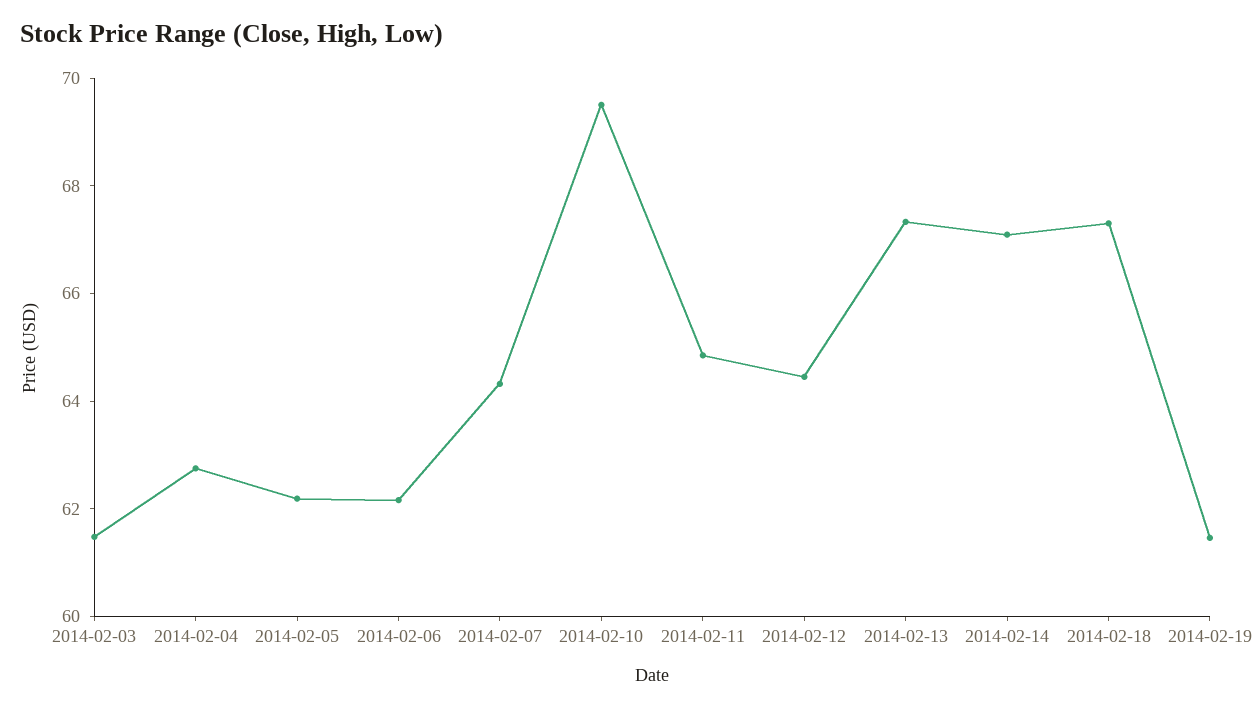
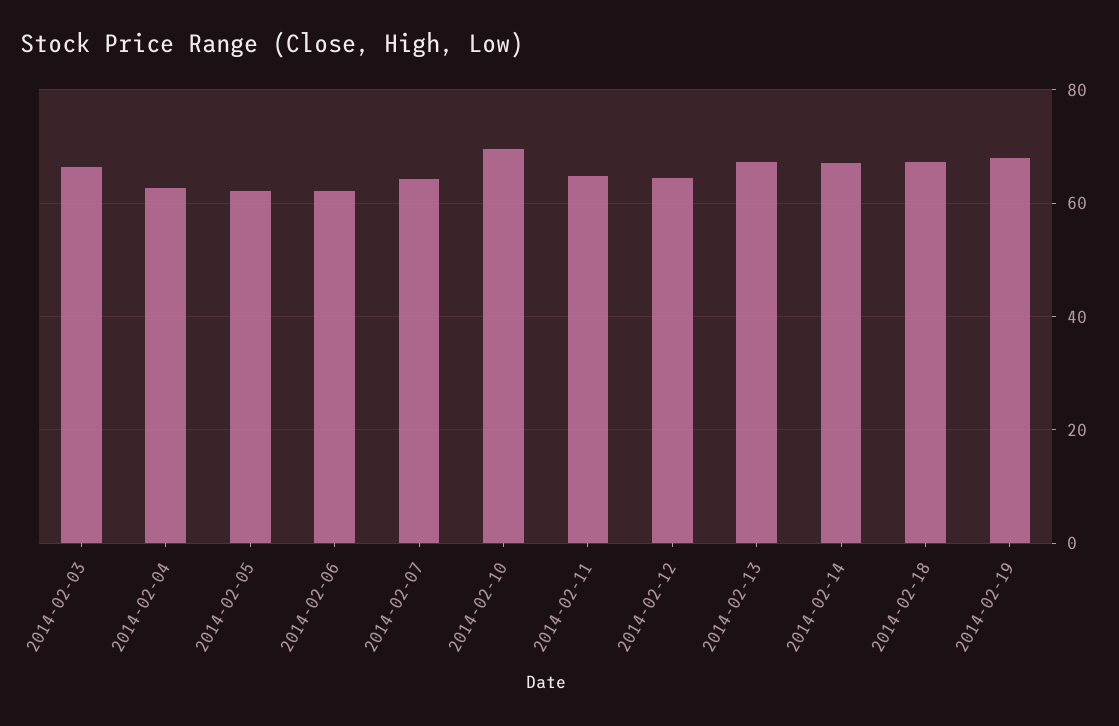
2014-02-03: 61.5 -> 66
2014-02-19: 61.5 -> 68

